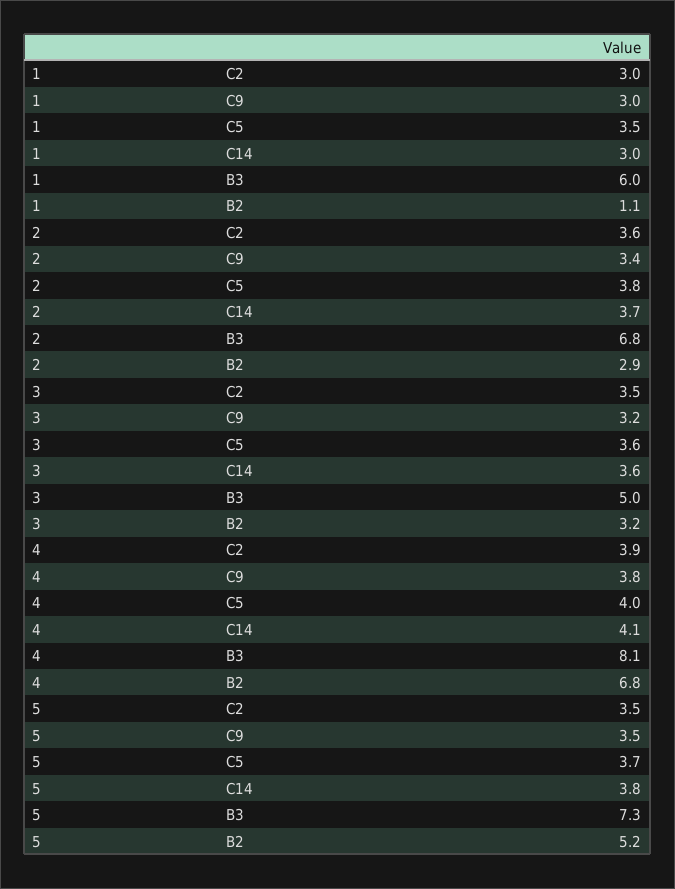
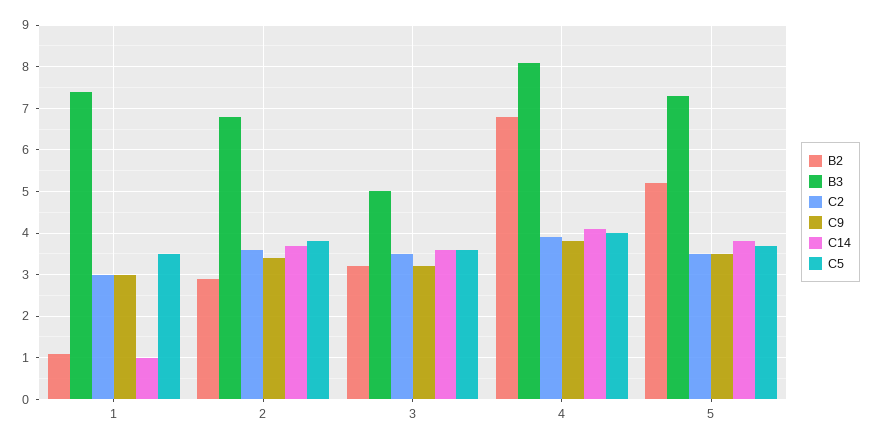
C14, 1: 3 -> 1
B3, 1: 6 -> 7.5

